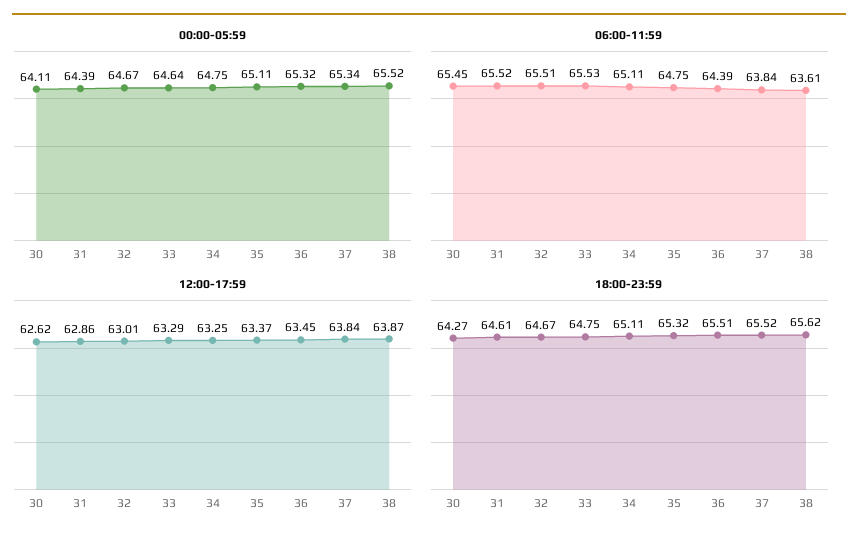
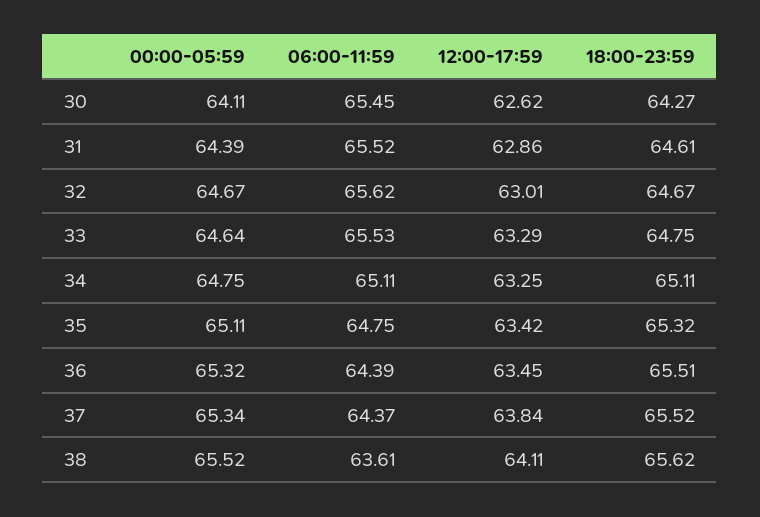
06:00-11:59, 32: 65.51 -> 65.62
06:00-11:59, 37: 63.84 -> 64.37
12:00-17:59, 35: 63.37 -> 63.42
12:00-17:59, 38: 63.87 -> 64.11

